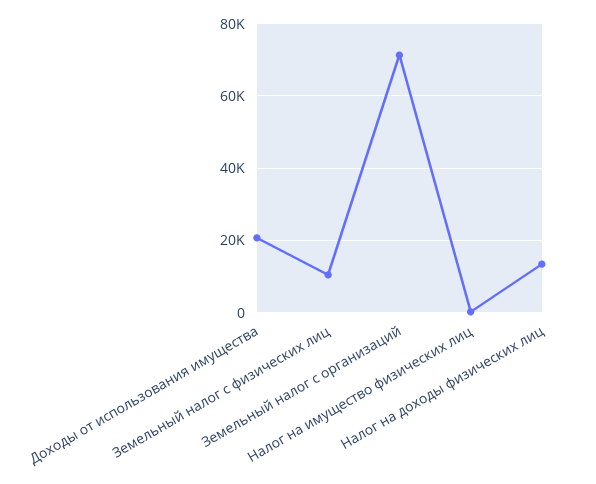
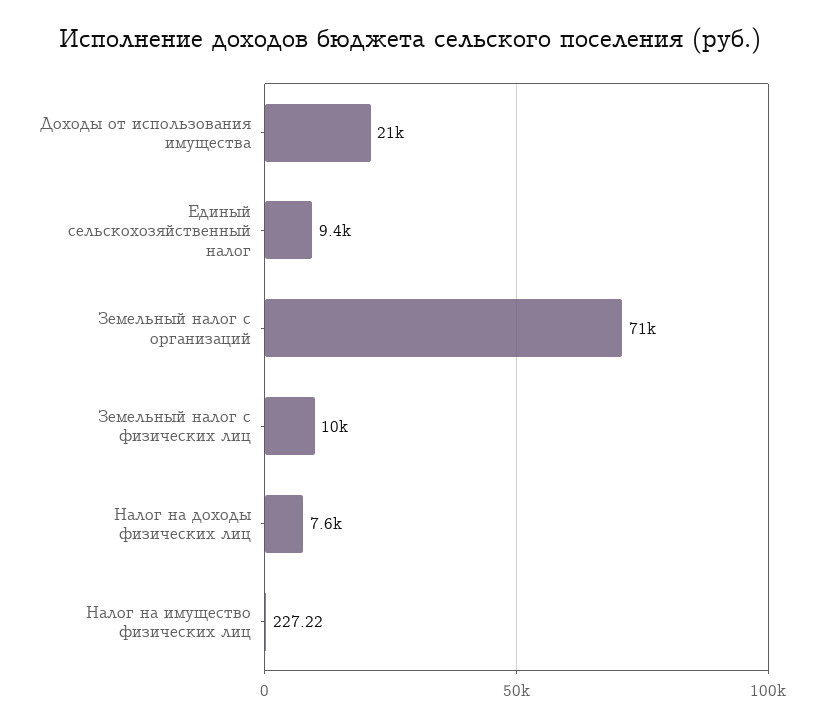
Налог на доходы физических лиц: 14000 -> 7600
Единый сельскохозяйственный налог: none -> 9400

